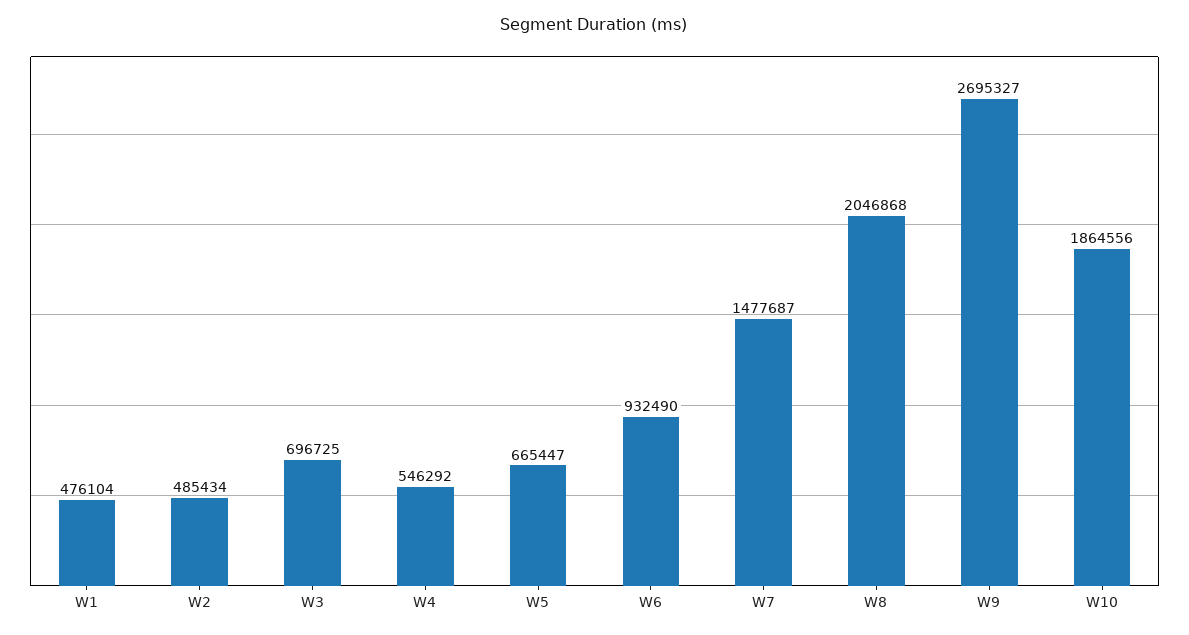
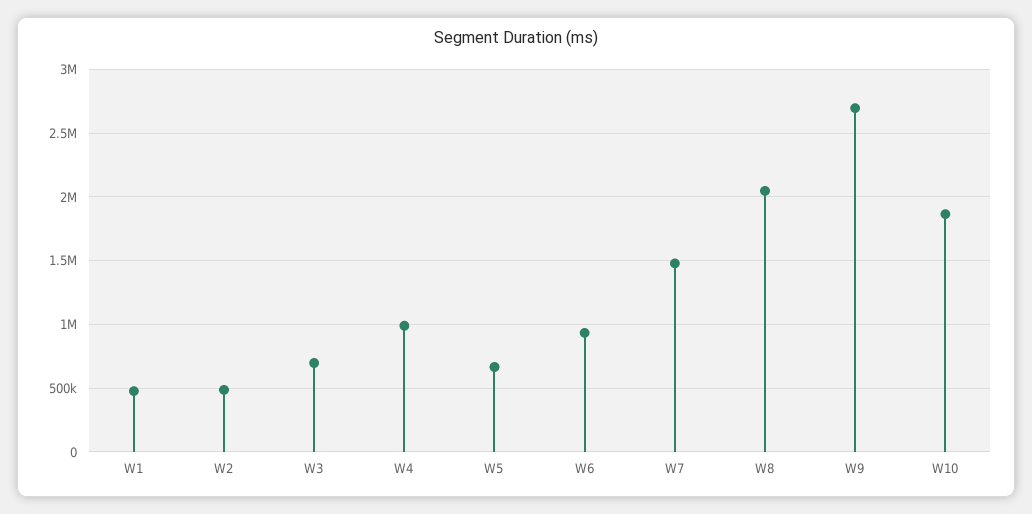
W4: 546292 -> 1000000

